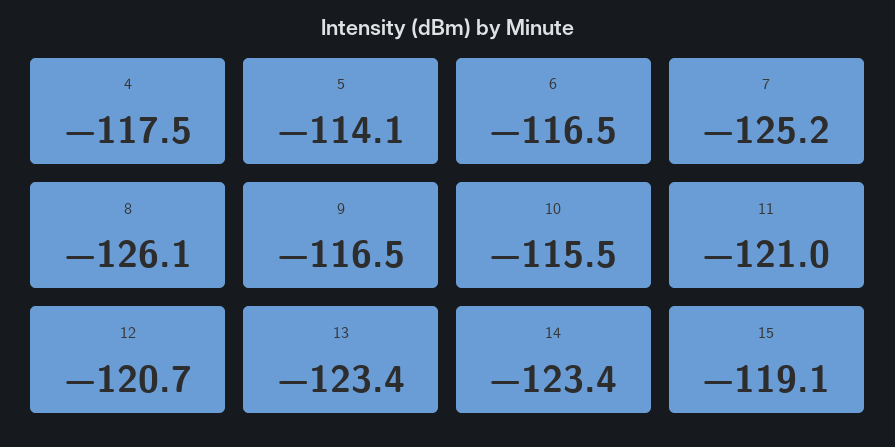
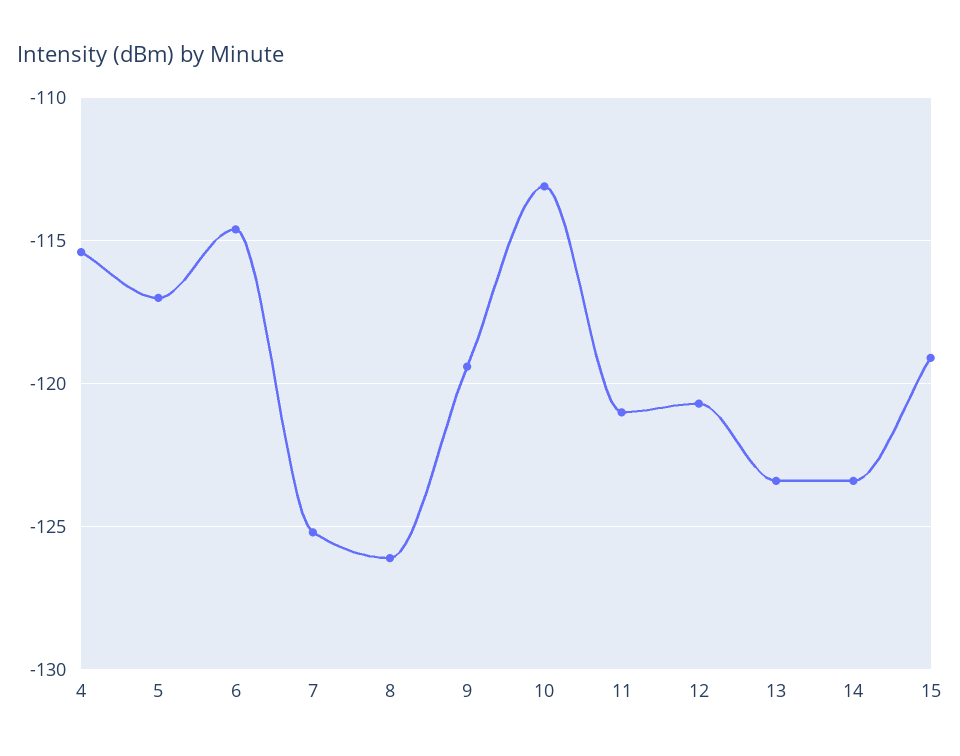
4: -117.5 -> -115.5
5: -114.1 -> -117
6: -116.5 -> -114.5
9: -116.5 -> -119.5
10: -115.5 -> -113

